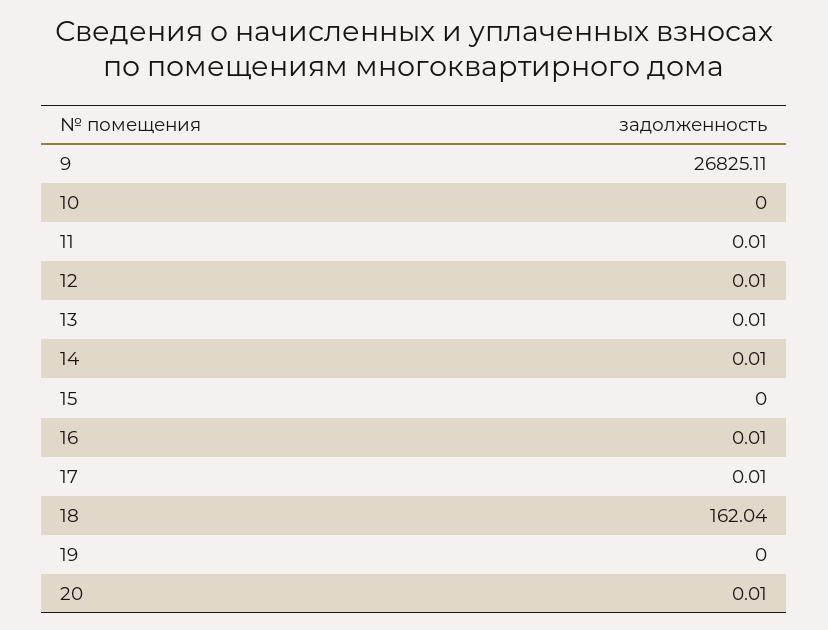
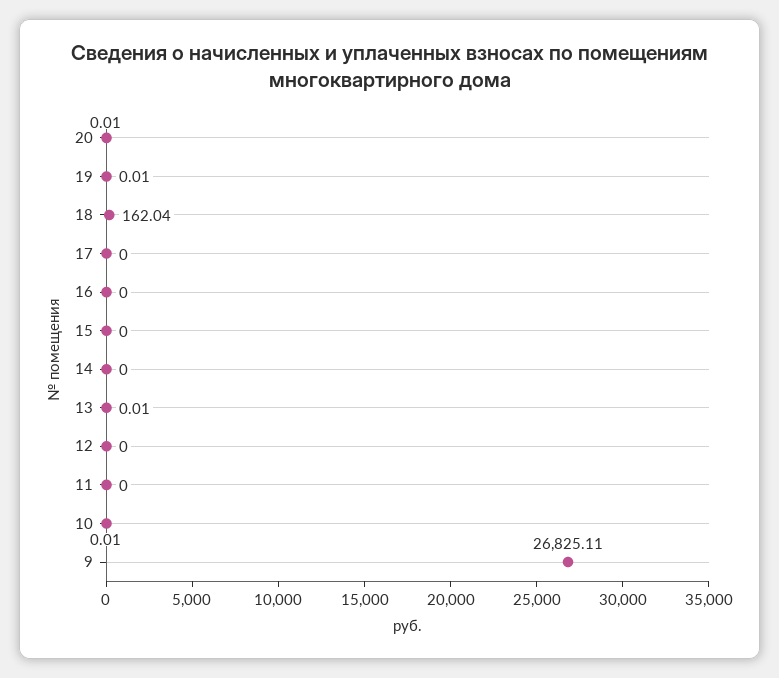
10: 0 -> 0.01
11: 0.01 -> 0
12: 0.01 -> 0
14: 0.01 -> 0
16: 0.01 -> 0
17: 0.01 -> 0
19: 0 -> 0.01

